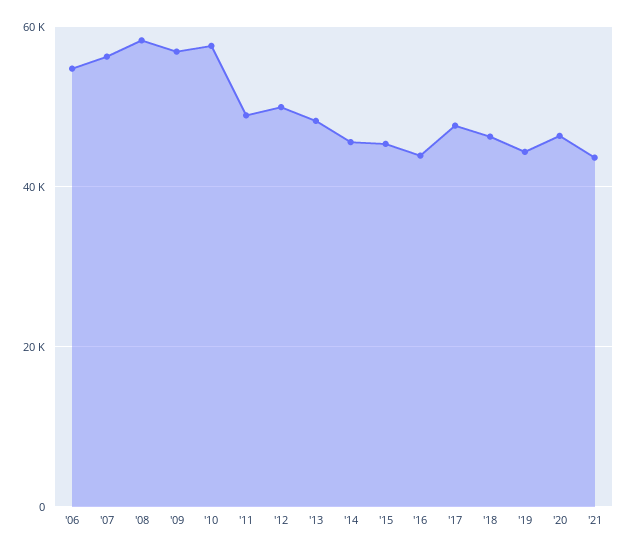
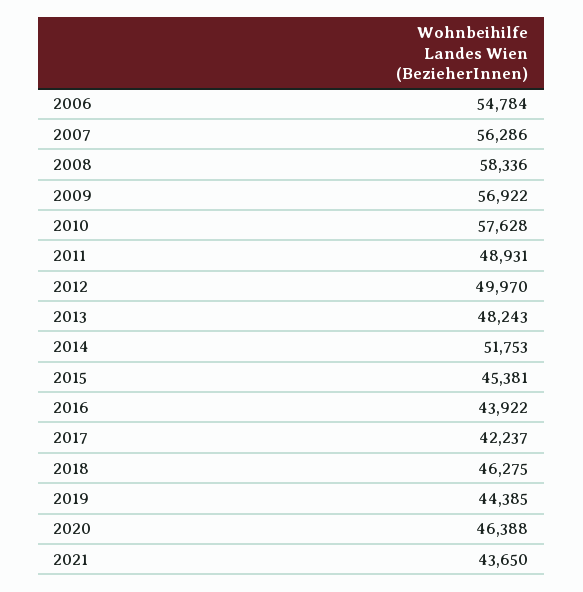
'14: 46000 -> 51753
'17: 48000 -> 42237

